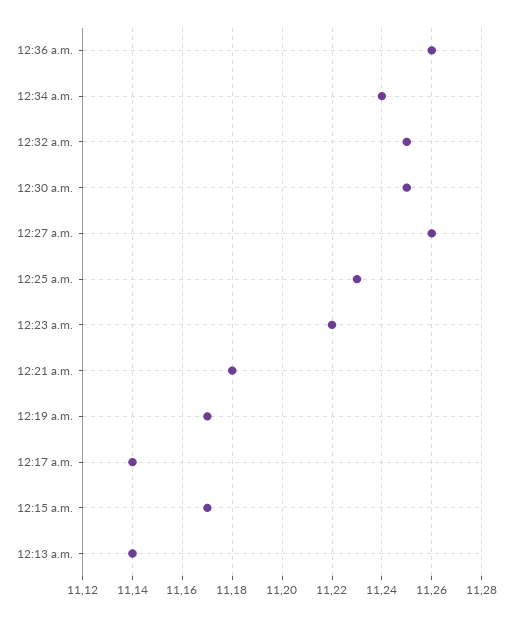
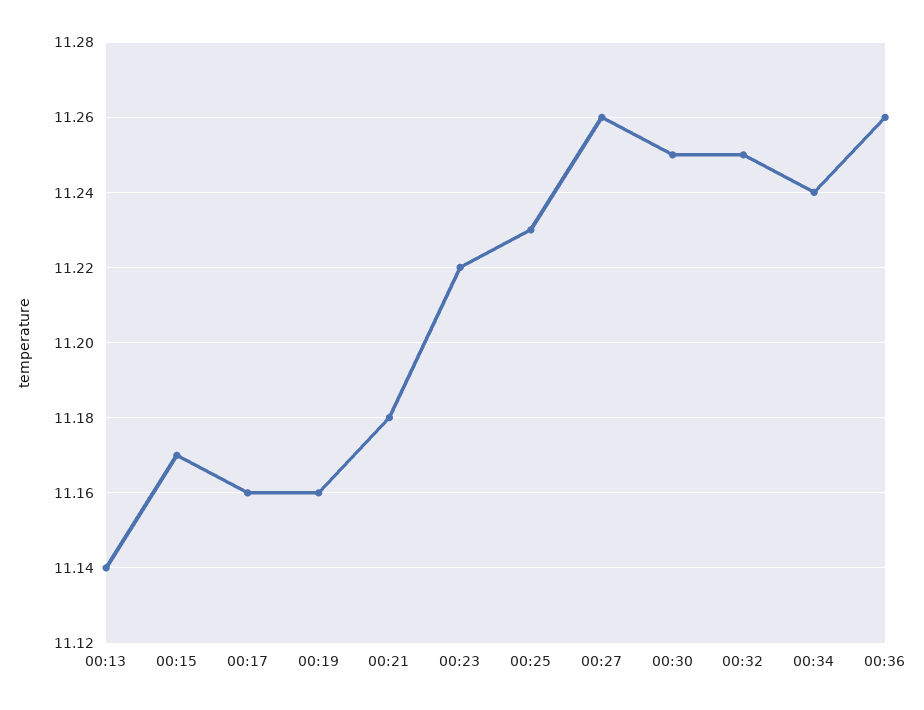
12:19 a.m.: 11.17 -> 11.16
12:17 a.m.: 11.14 -> 11.16

